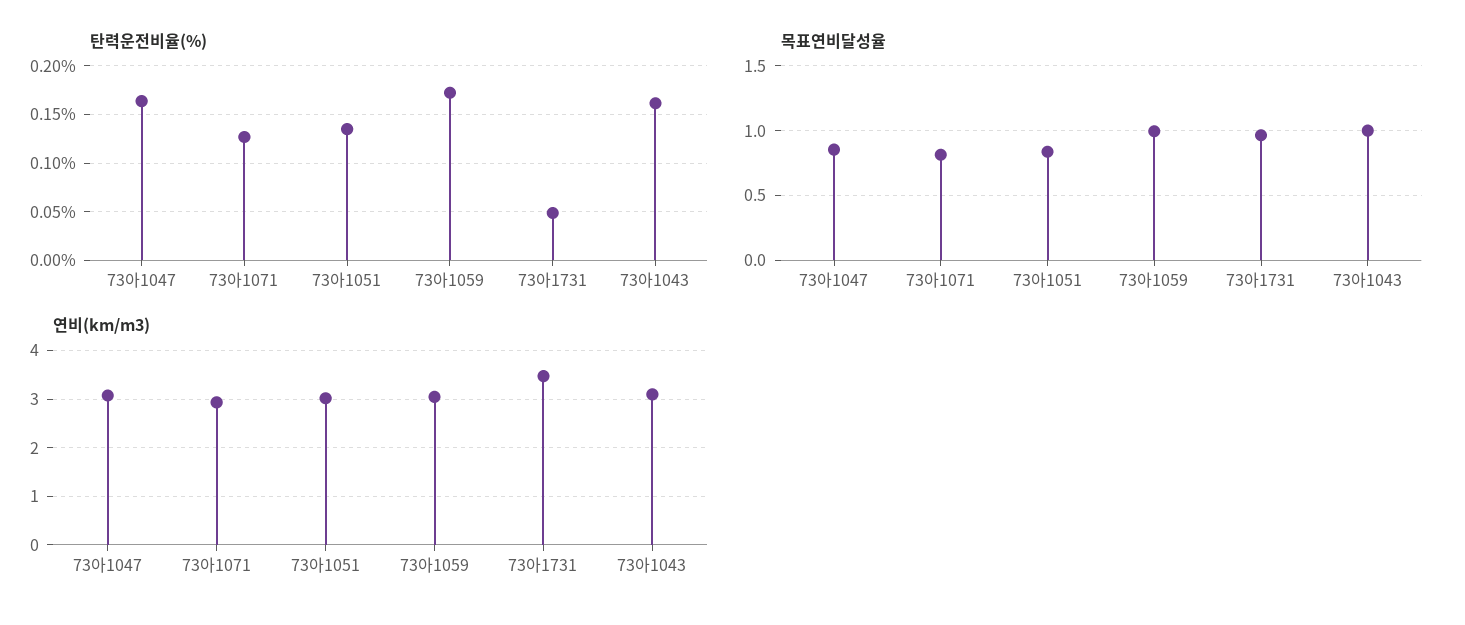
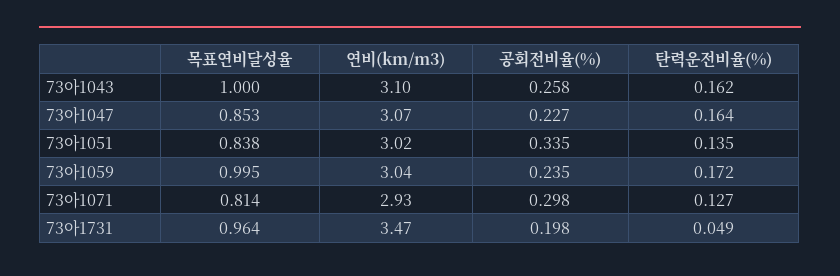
공회전비율(%), 73아1043: none -> 0.258
공회전비율(%), 73아1047: none -> 0.227
공회전비율(%), 73아1051: none -> 0.335
공회전비율(%), 73아1059: none -> 0.235
공회전비율(%), 73아1071: none -> 0.298
공회전비율(%), 73아1731: none -> 0.198

